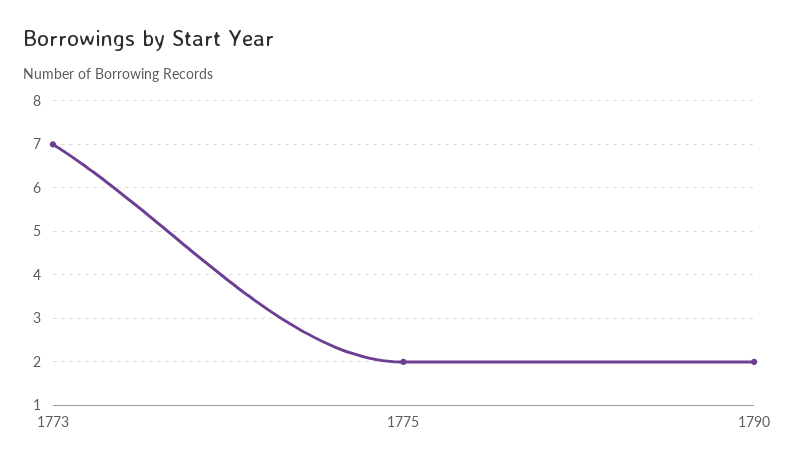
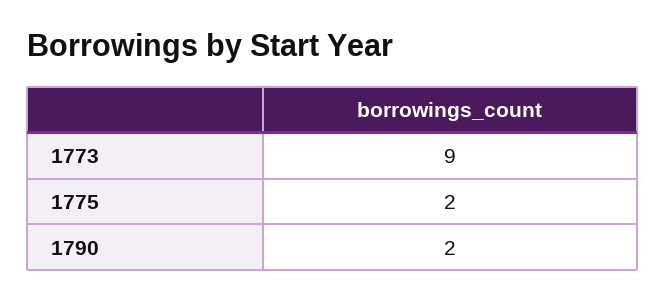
1773: 7 -> 9

